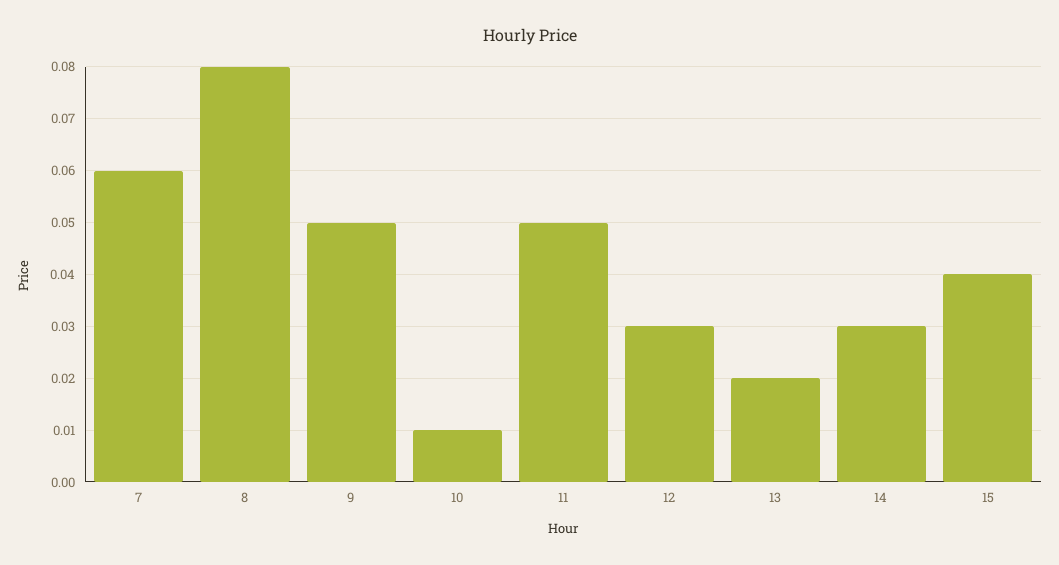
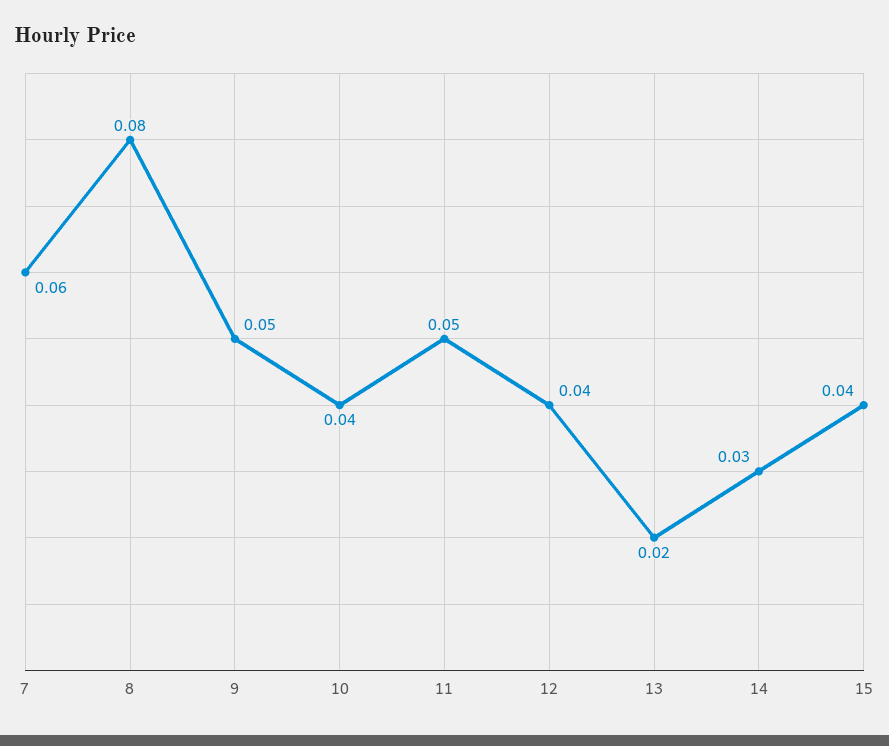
10: 0.01 -> 0.04
12: 0.03 -> 0.04

